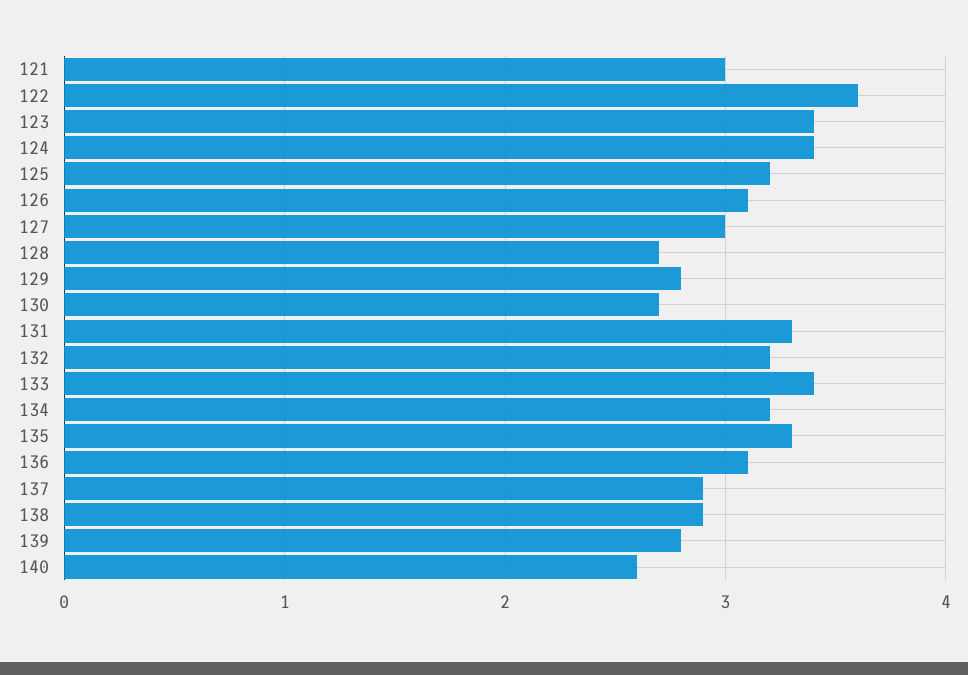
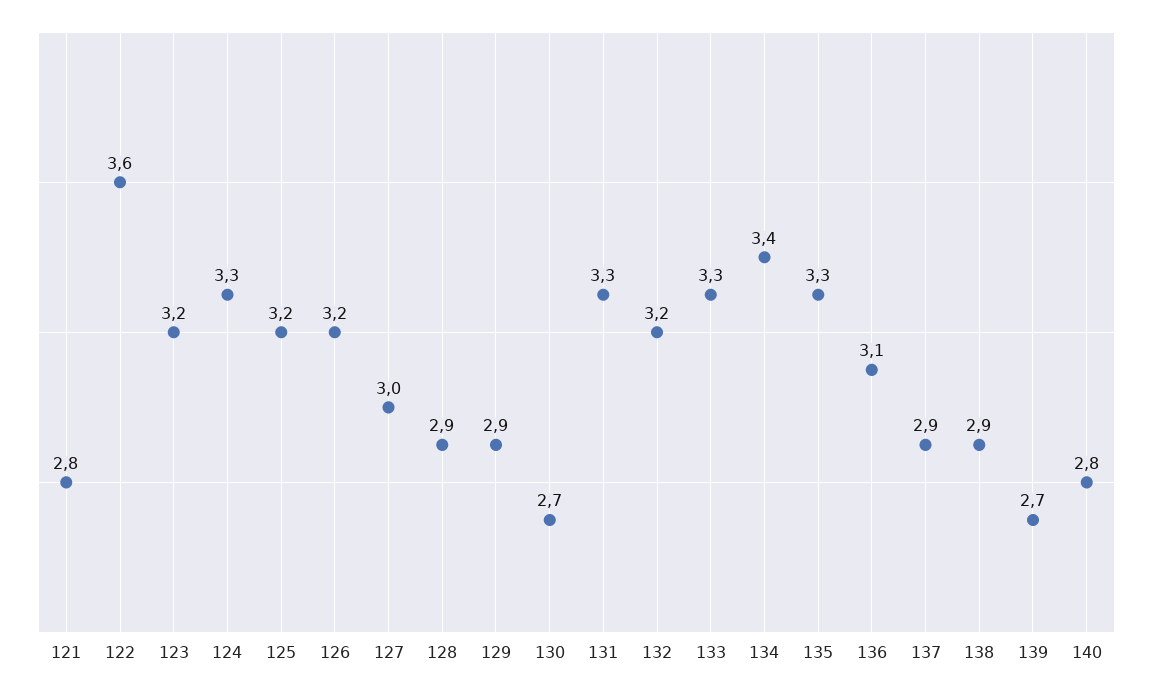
121: 3 -> 2.8
123: 3.4 -> 3.2
124: 3.4 -> 3.3
126: 3.1 -> 3.2
128: 2.7 -> 2.9
129: 2.8 -> 2.9
133: 3.4 -> 3.3
134: 3.2 -> 3.4
139: 2.8 -> 2.7
140: 2.6 -> 2.8

